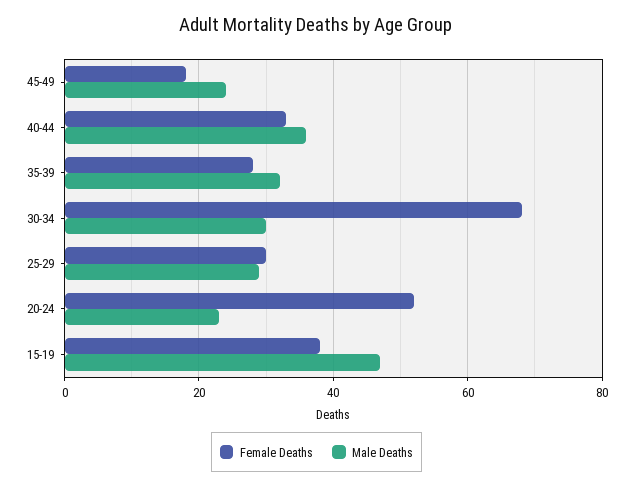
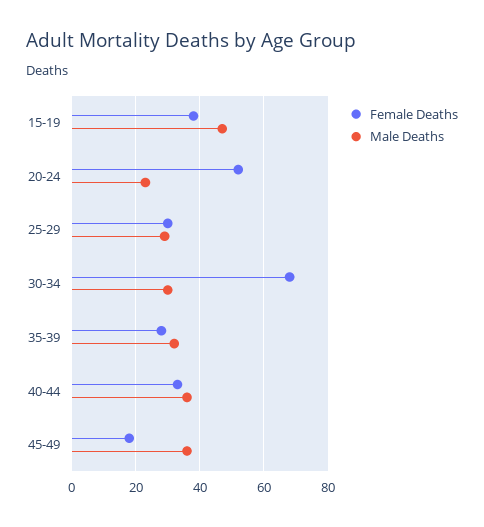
Male Deaths, 45-49: 25 -> 35

